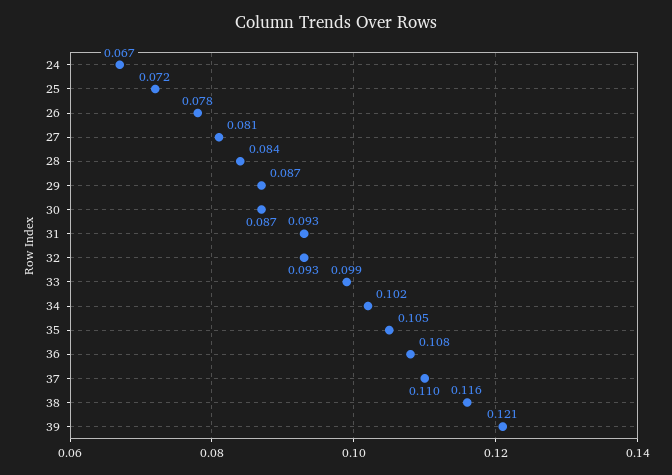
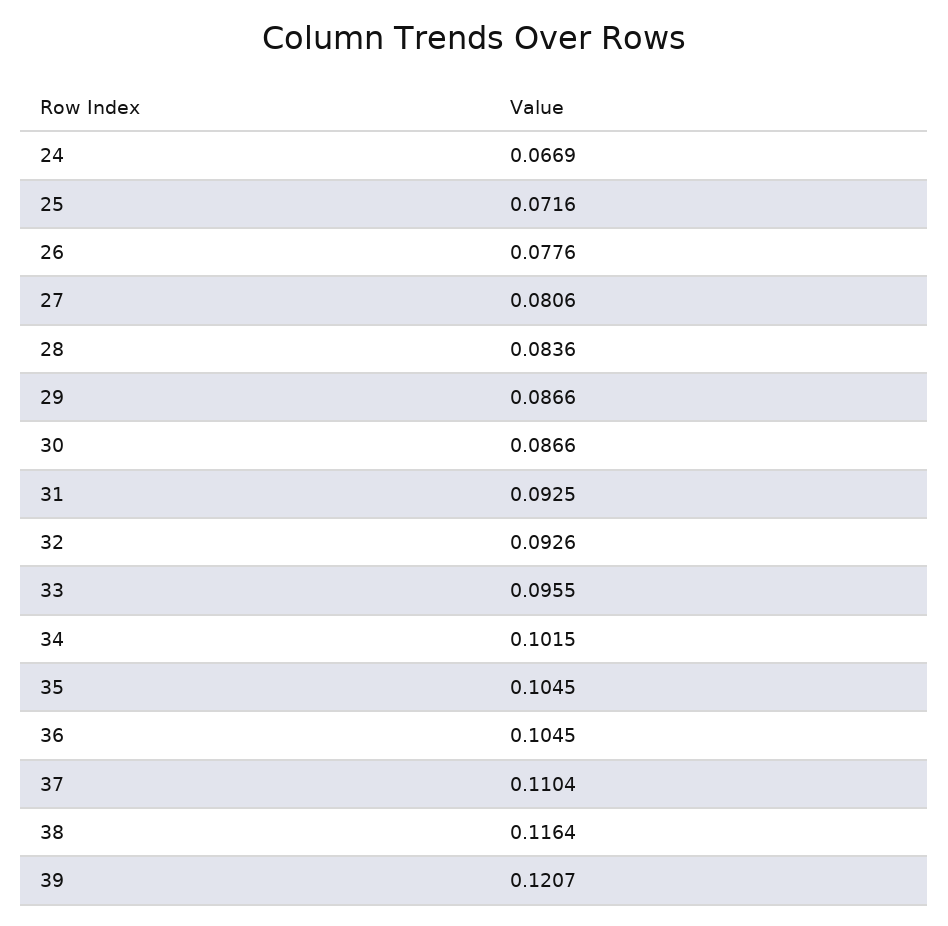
33: 0.099 -> 0.0955
36: 0.108 -> 0.1045

